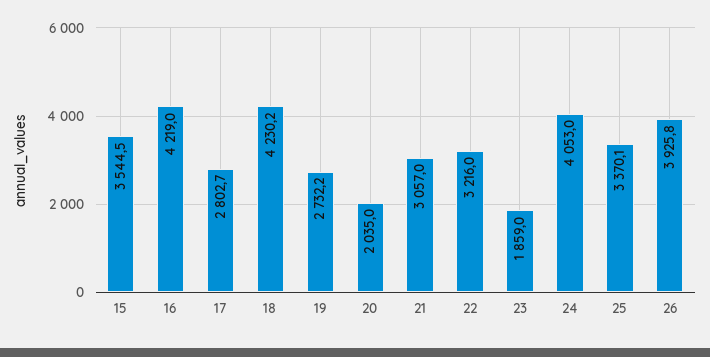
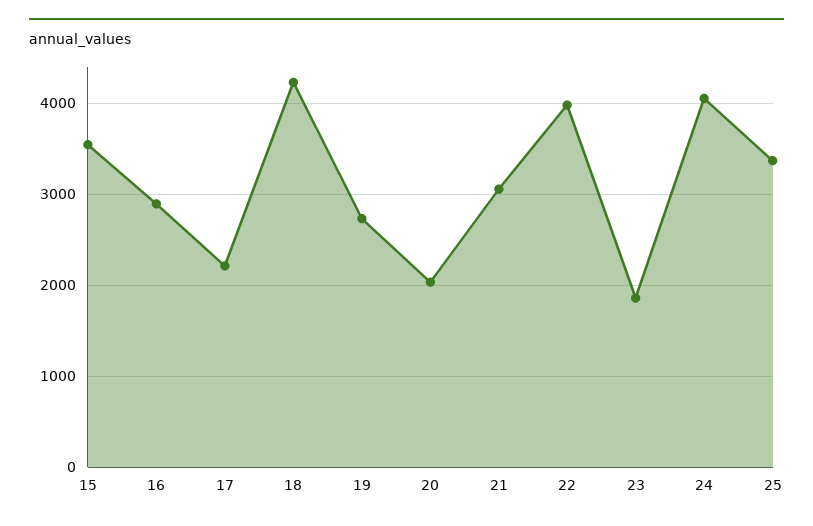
16: 4219 -> 2900
17: 2802.7 -> 2200
22: 3216 -> 4000
26: 3925.8 -> none

